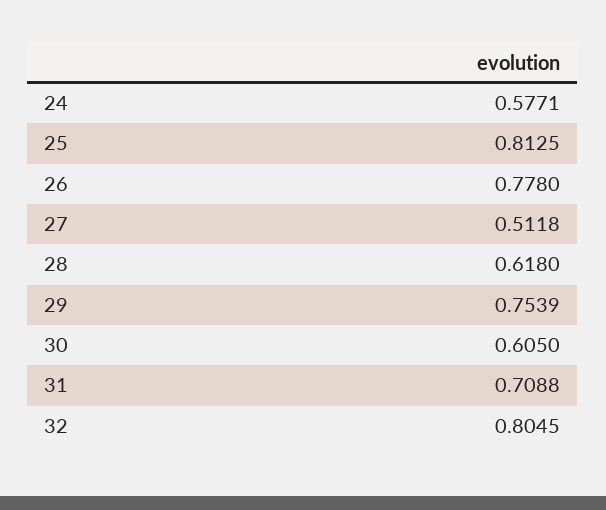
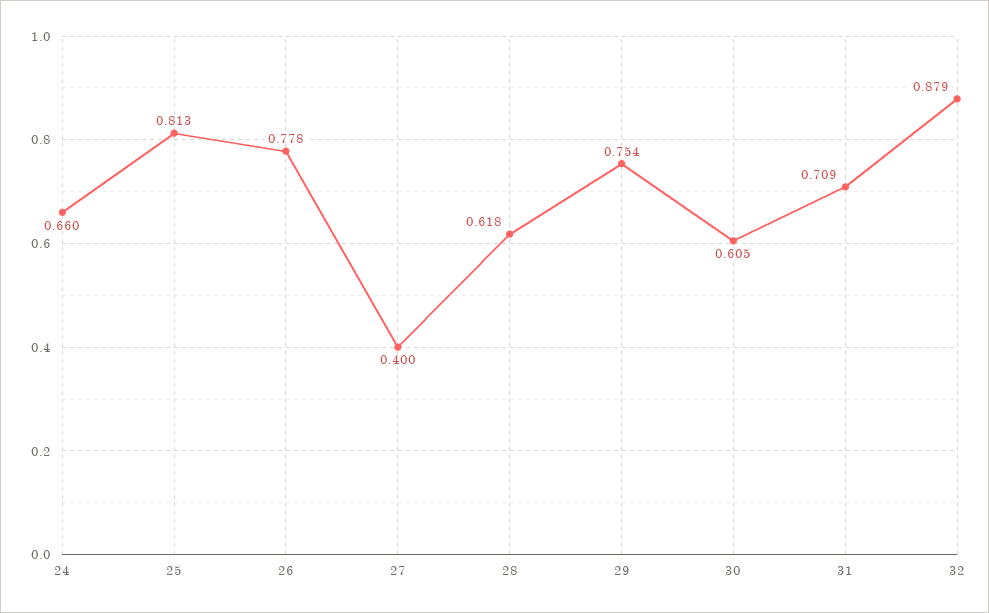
24: 0.5771 -> 0.66
27: 0.5118 -> 0.4
32: 0.8045 -> 0.879

